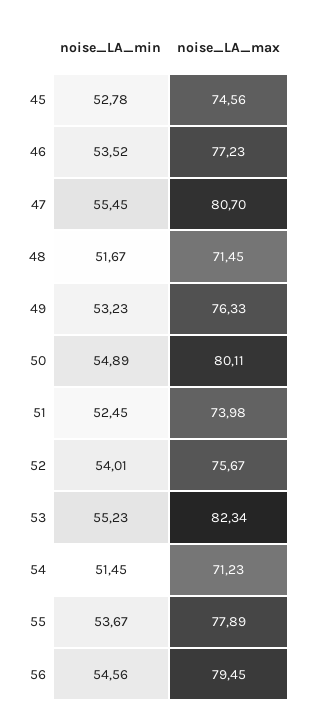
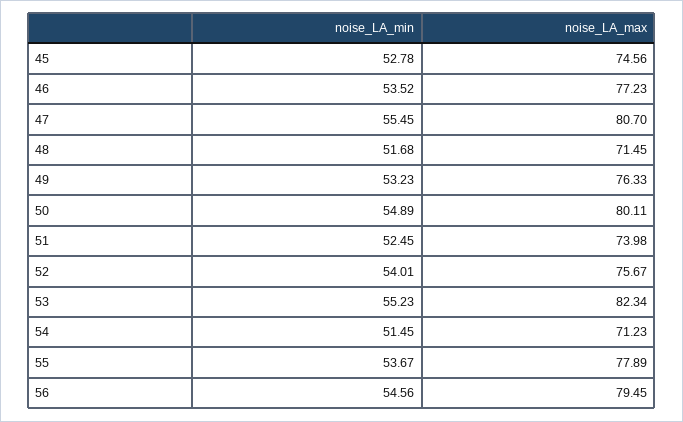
noise_LA_min, 48: 51.67 -> 51.68

